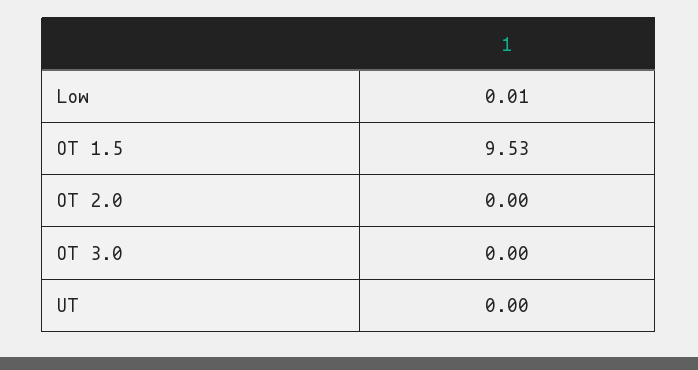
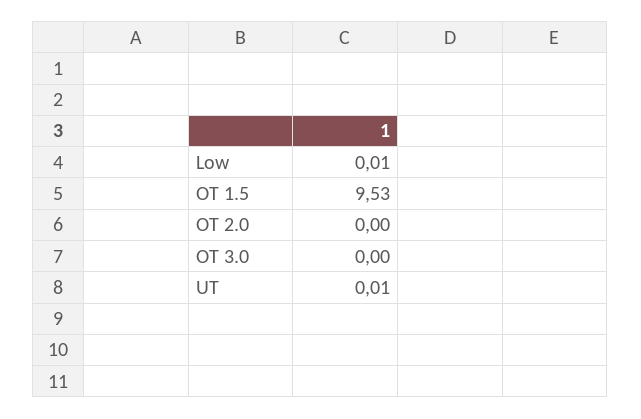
UT: 0 -> 0.01

